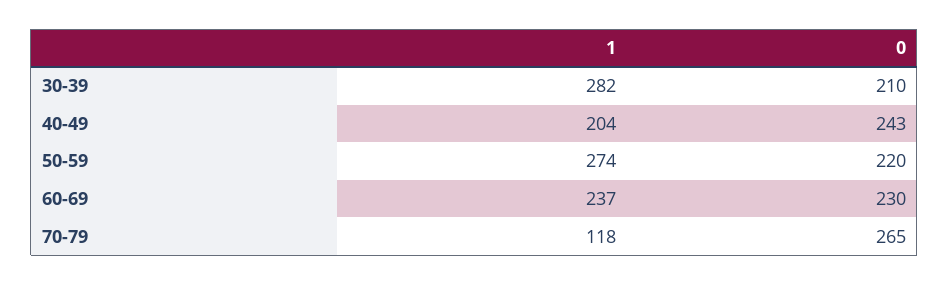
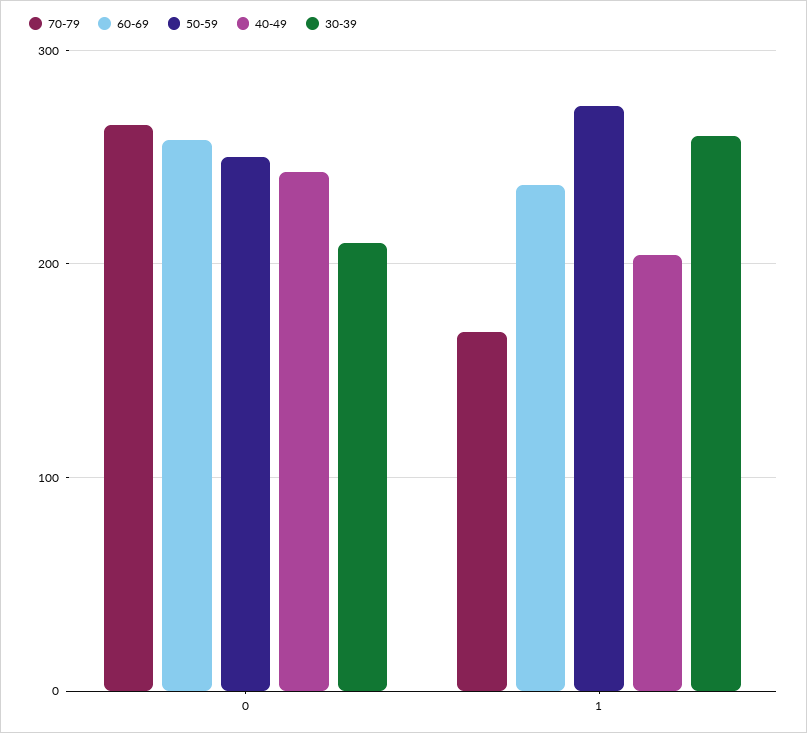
30-39, 1: 282 -> 260
50-59, 0: 220 -> 250
60-69, 0: 230 -> 260
70-79, 1: 118 -> 170

